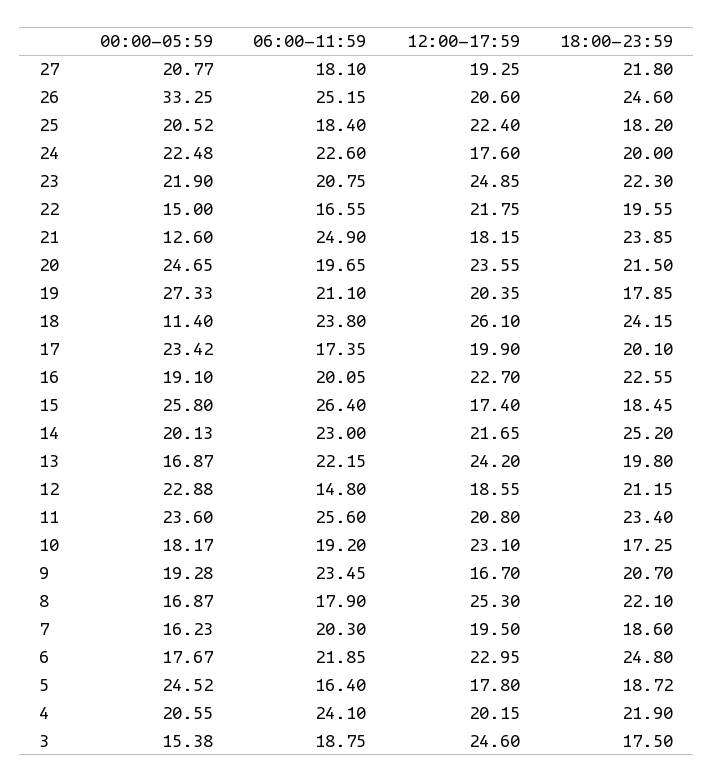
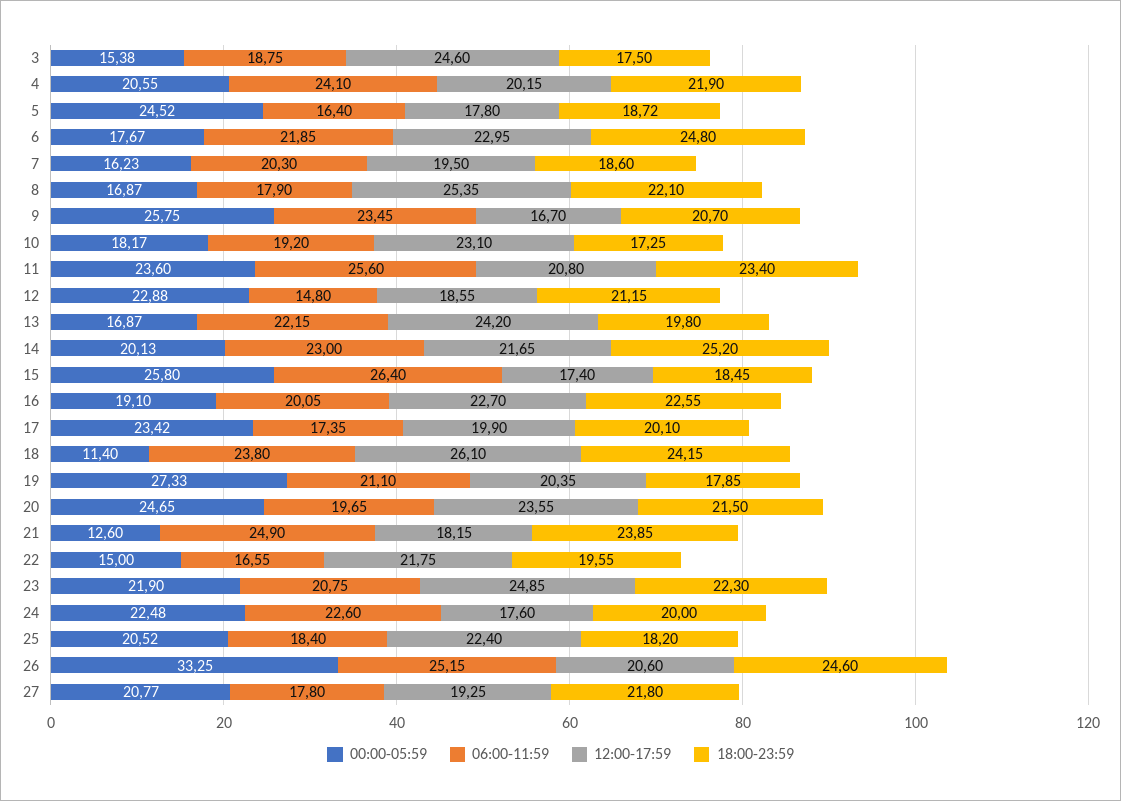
06:00-11:59, 27: 18.1 -> 17.8
00:00-05:59, 9: 19.28 -> 25.75
12:00-17:59, 8: 25.3 -> 25.35

